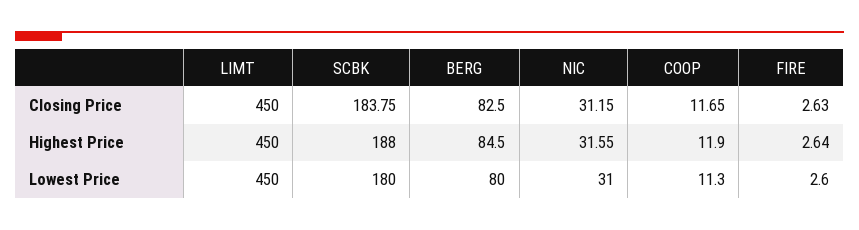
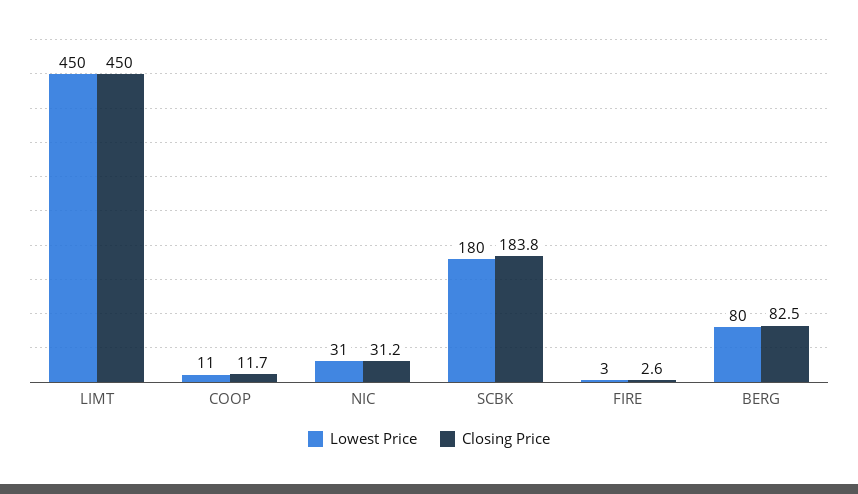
Highest Price, LIMT: 450 -> none
Highest Price, SCBK: 188 -> none
Highest Price, BERG: 84.5 -> none
Highest Price, NIC: 31.55 -> none
Highest Price, COOP: 11.9 -> none
Highest Price, FIRE: 2.64 -> none

